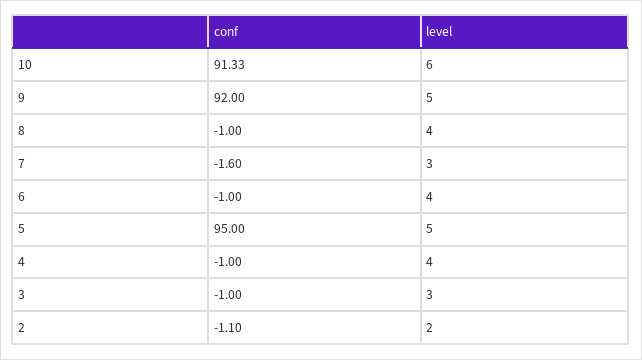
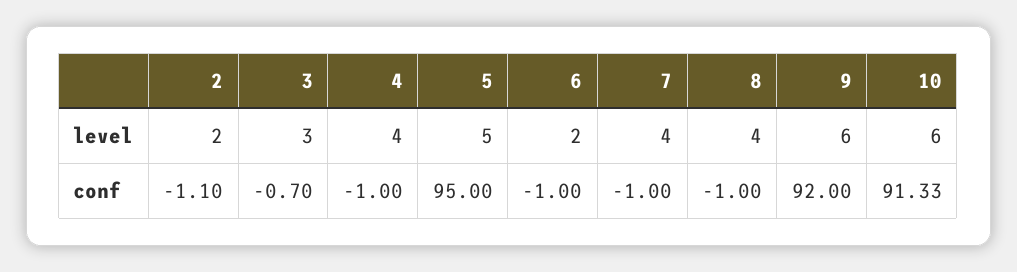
level, 9: 5 -> 6
conf, 7: -1.6 -> -1
level, 7: 3 -> 4
level, 6: 4 -> 2
conf, 3: -1 -> -0.7

